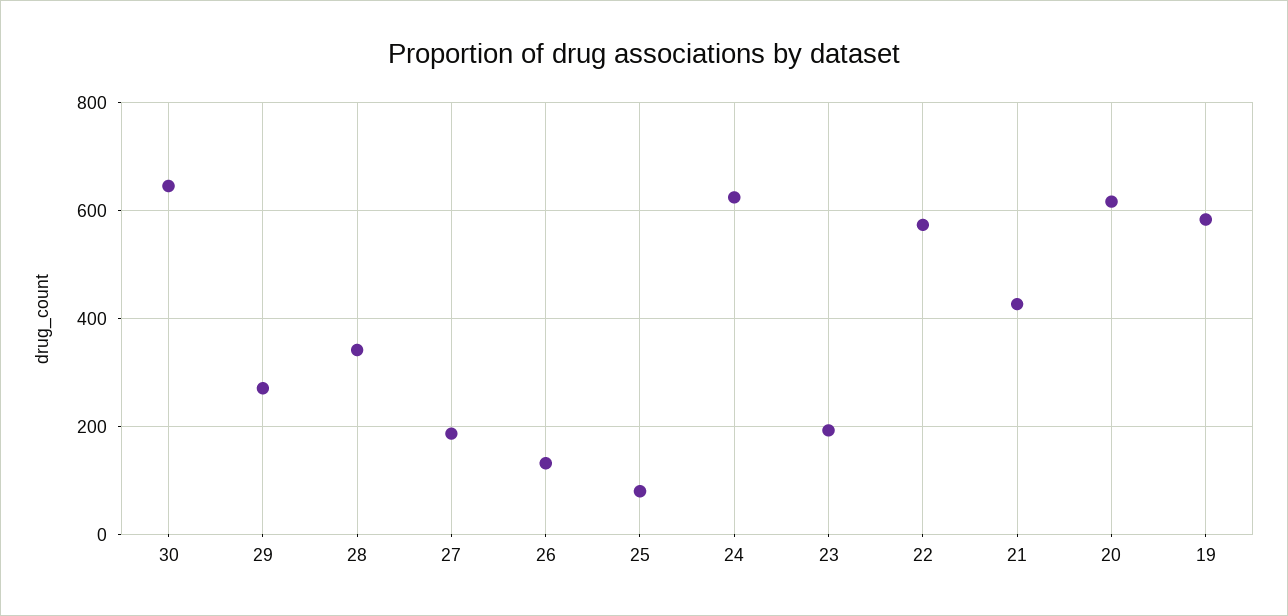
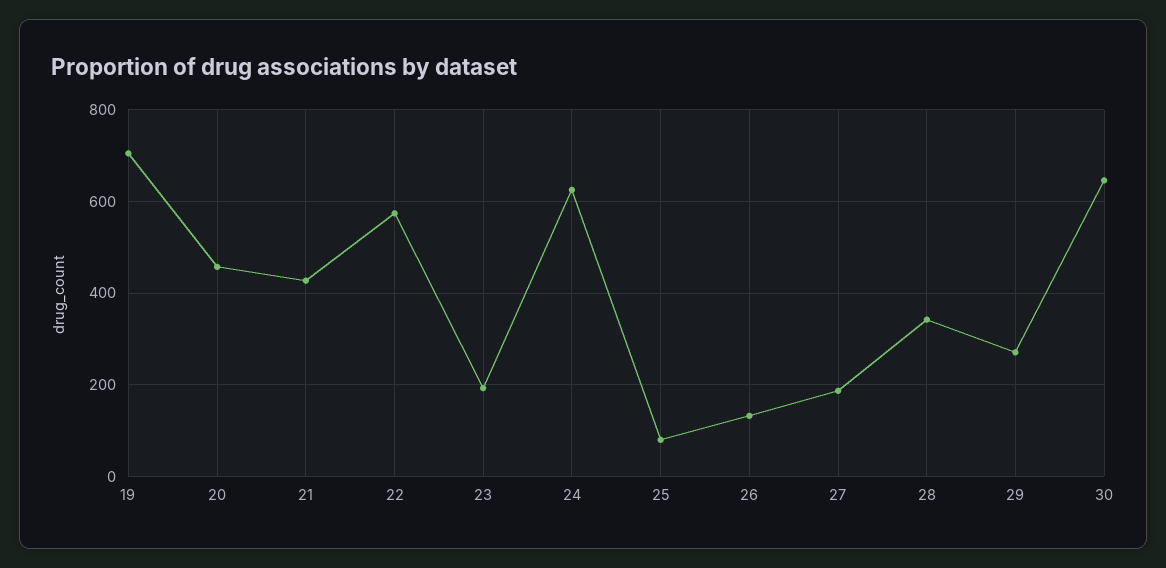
20: 620 -> 460
19: 580 -> 700

